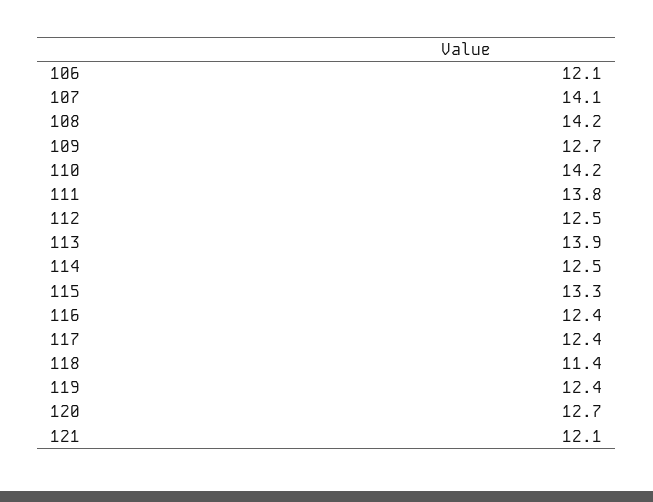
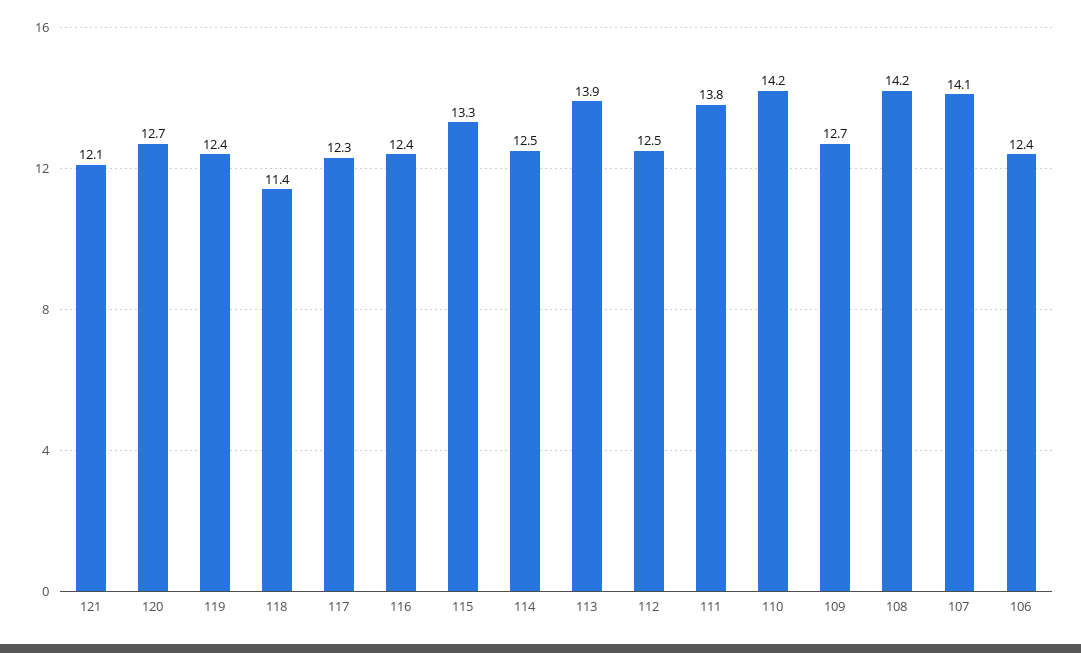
106: 12.1 -> 12.4
117: 12.4 -> 12.3

